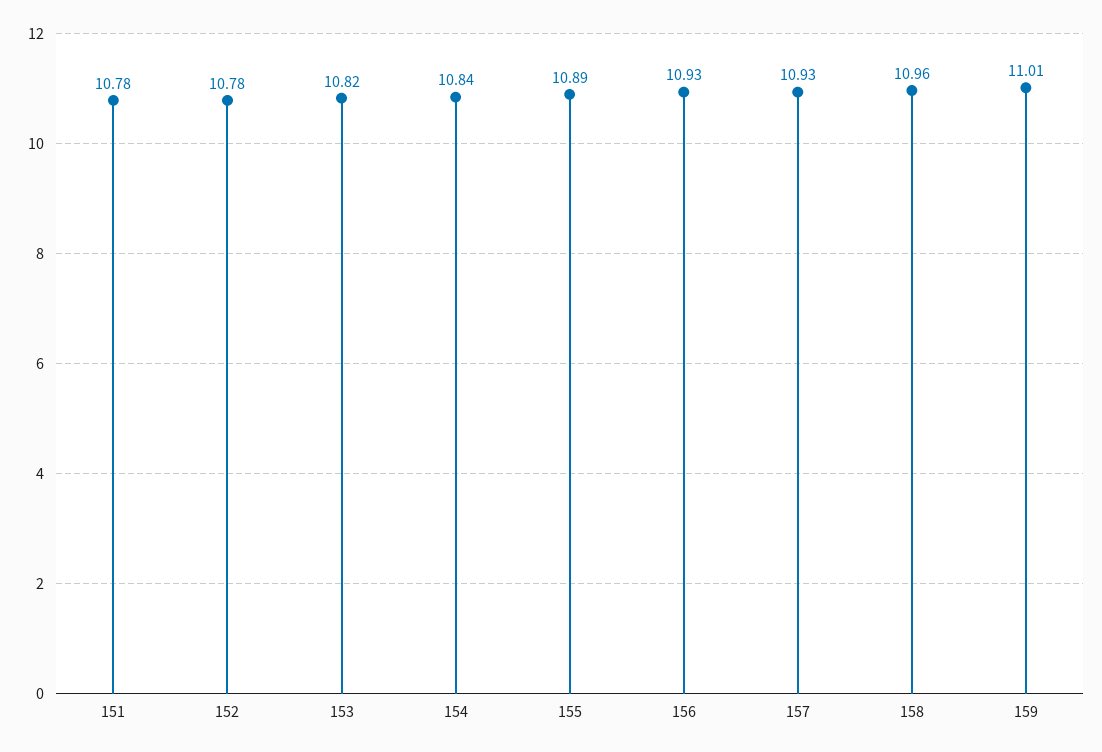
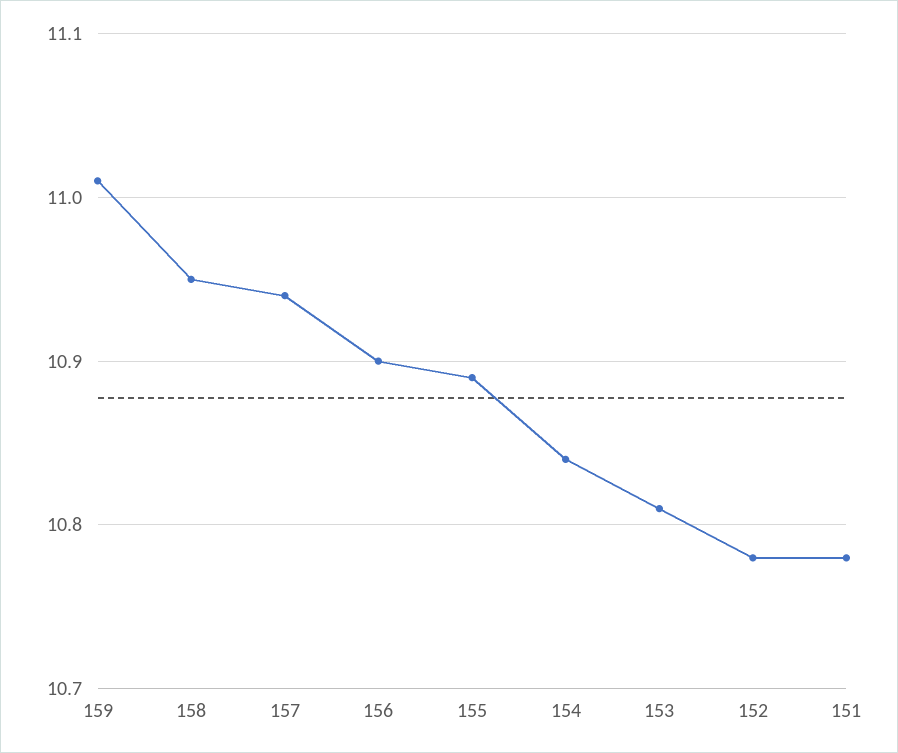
153: 10.82 -> 10.81
156: 10.93 -> 10.9
157: 10.93 -> 10.94
158: 10.96 -> 10.95

